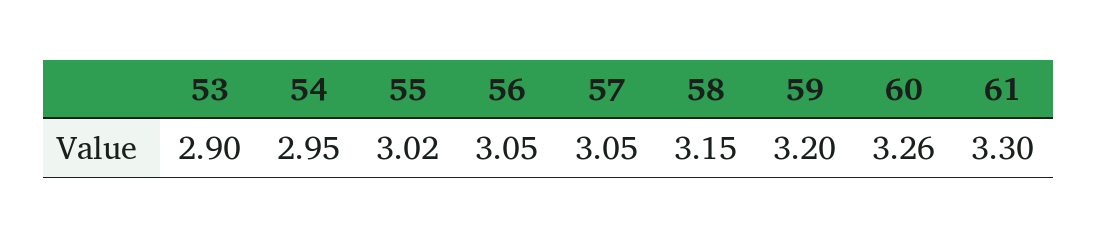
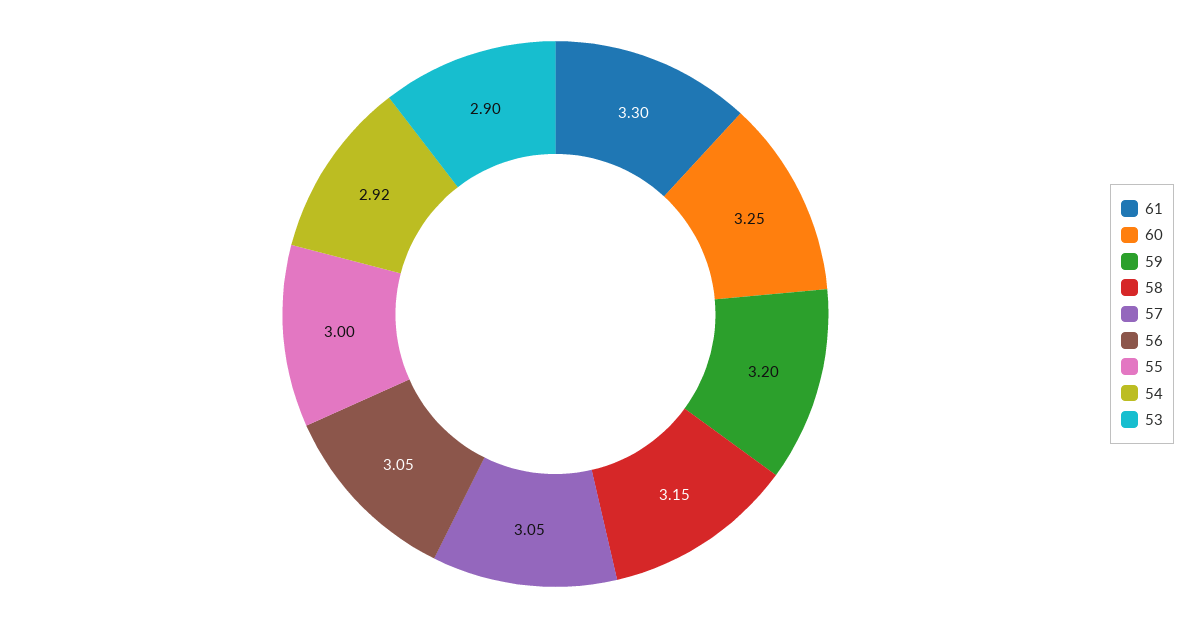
54: 2.95 -> 2.92
55: 3.02 -> 3
60: 3.26 -> 3.25

